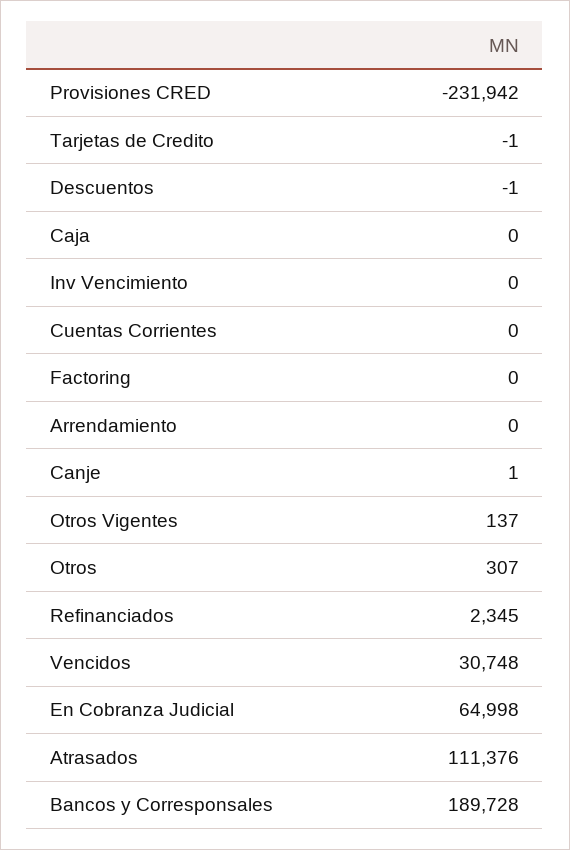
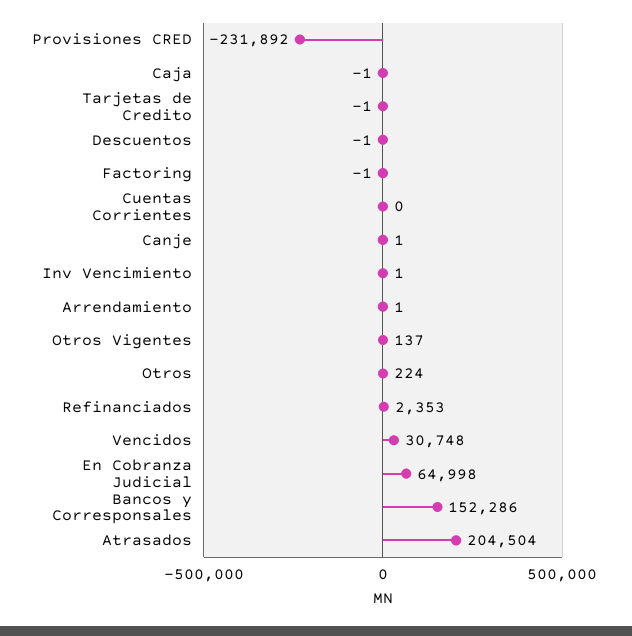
Provisiones CRED: -231942 -> -231892
Caja: 0 -> -1
Inv Vencimiento: 0 -> 1
Factoring: 0 -> -1
Arrendamiento: 0 -> 1
Otros: 307 -> 224
Refinanciados: 2345 -> 2353
Atrasados: 111376 -> 204504
Bancos y Corresponsales: 189728 -> 152286

